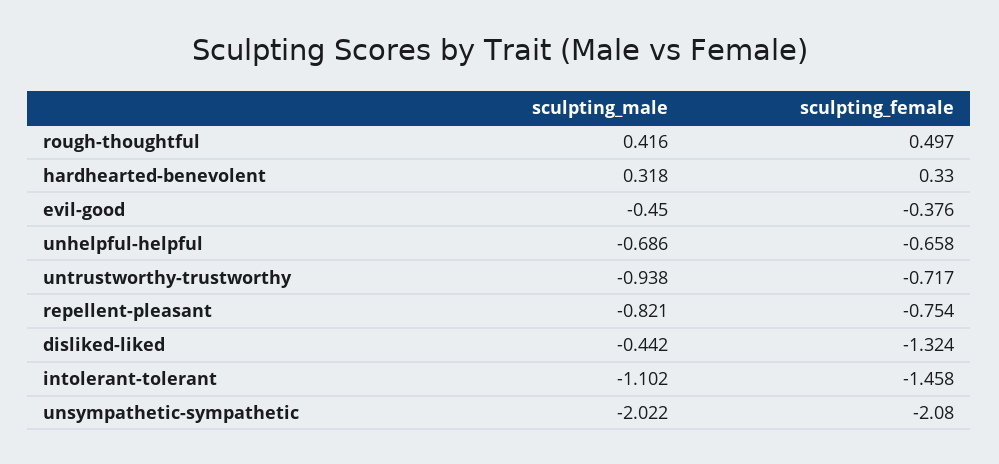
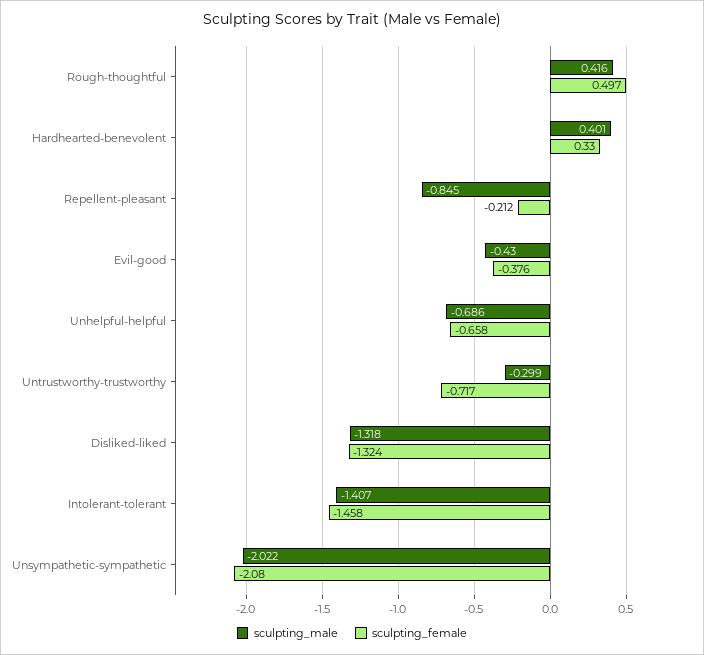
sculpting_male, hardhearted-benevolent: 0.318 -> 0.401
sculpting_male, evil-good: -0.45 -> -0.43
sculpting_male, untrustworthy-trustworthy: -0.938 -> -0.299
sculpting_male, repellent-pleasant: -0.821 -> -0.845
sculpting_female, repellent-pleasant: -0.754 -> -0.212
sculpting_male, disliked-liked: -0.442 -> -1.318
sculpting_male, intolerant-tolerant: -1.102 -> -1.407

